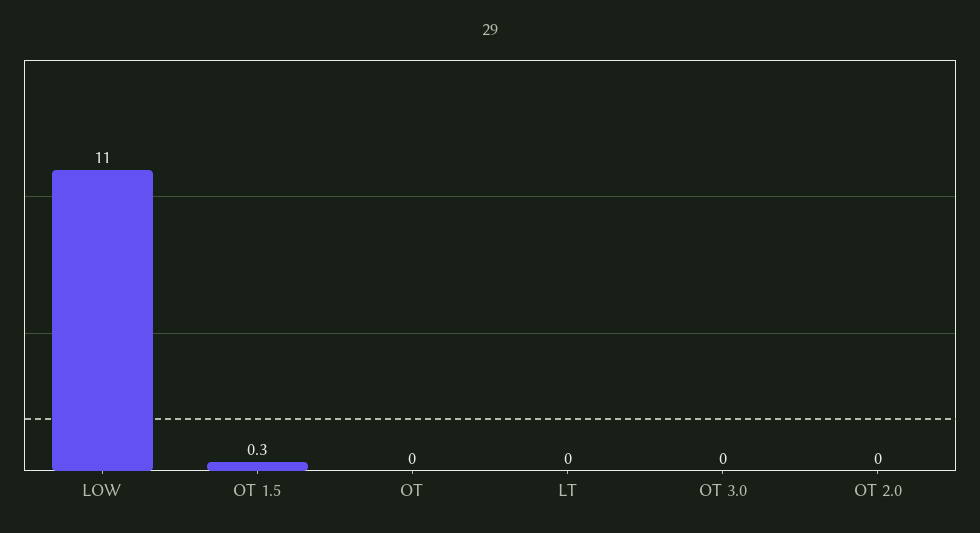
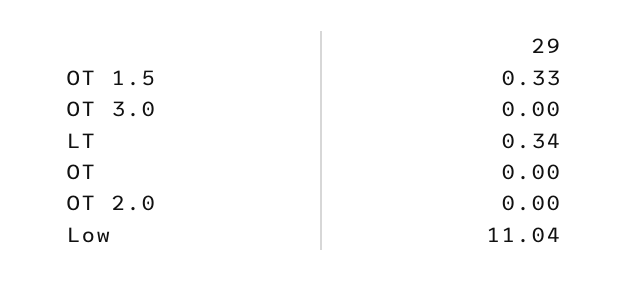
LT: 0 -> 0.34

